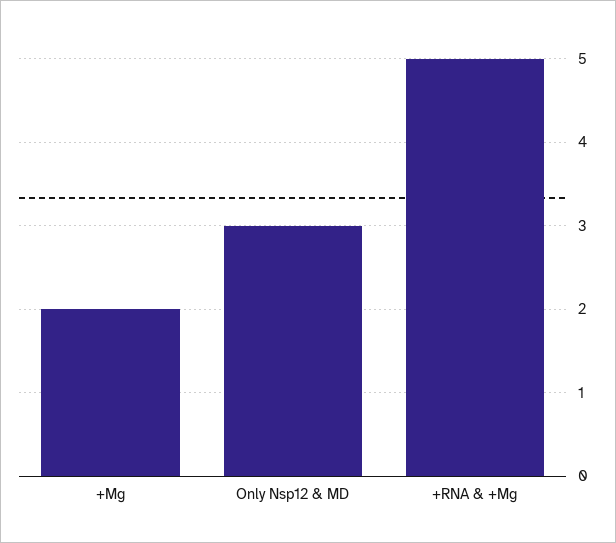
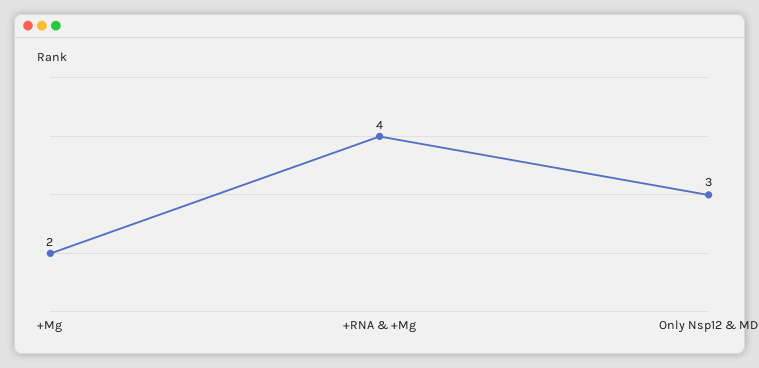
+RNA & +Mg: 5 -> 4

